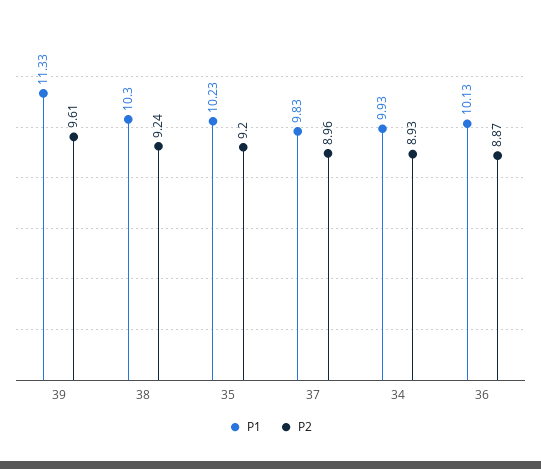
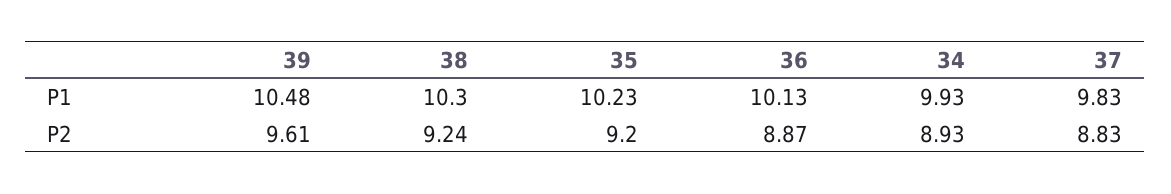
P1, 39: 11.33 -> 10.48
P2, 37: 8.96 -> 8.83

